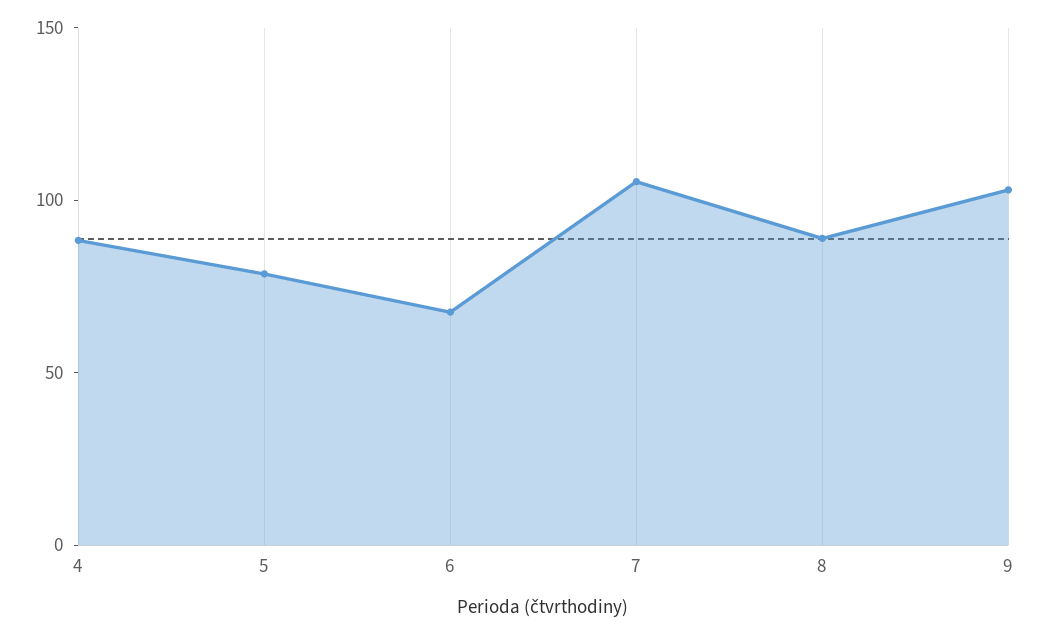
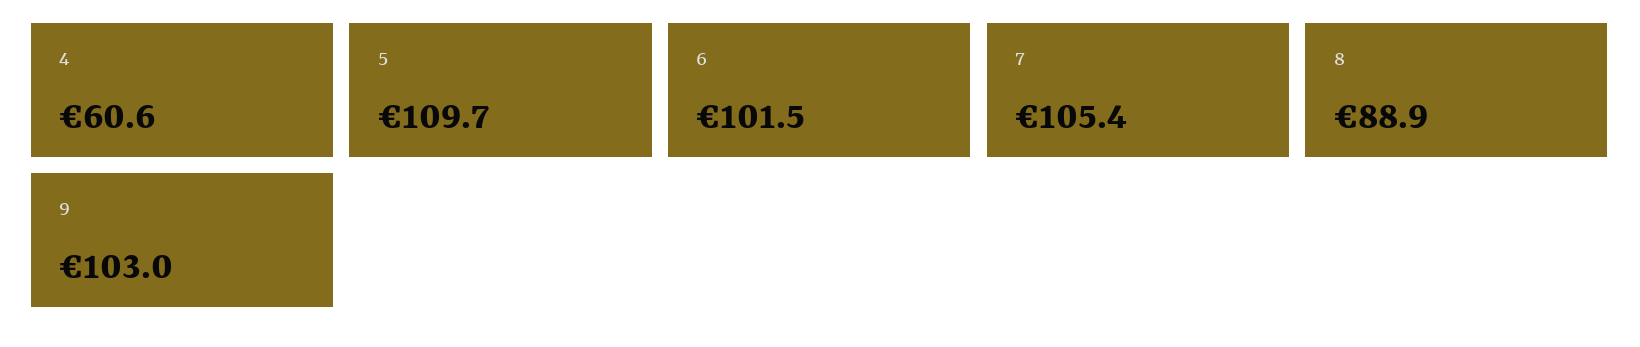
4: 90 -> 60.6
5: 80 -> 109.7
6: 70 -> 101.5

